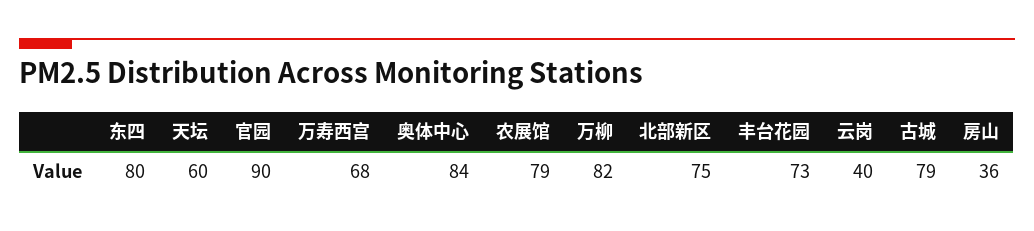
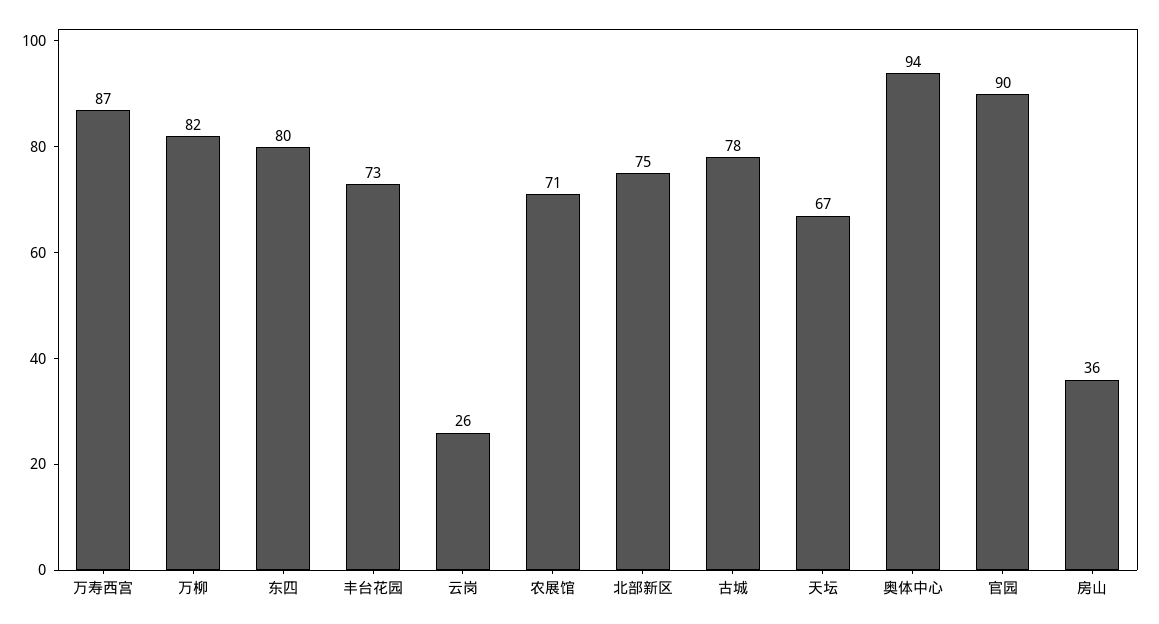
天坛: 60 -> 67
万寿西宫: 68 -> 87
奥体中心: 84 -> 94
农展馆: 79 -> 71
云岗: 40 -> 26
古城: 79 -> 78

